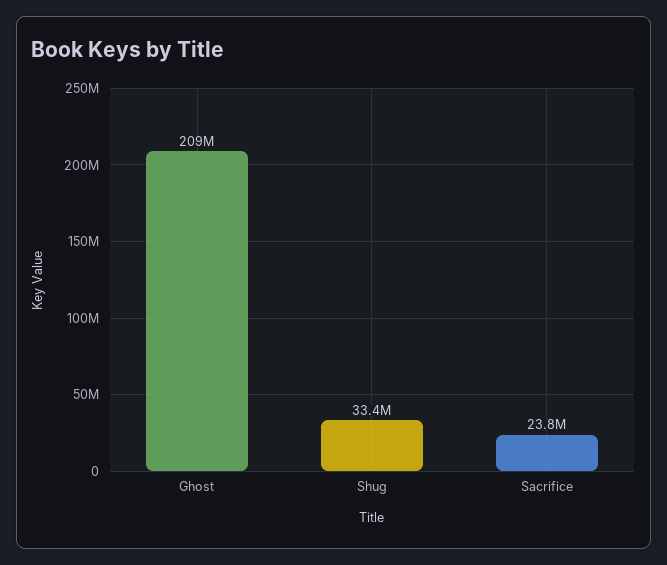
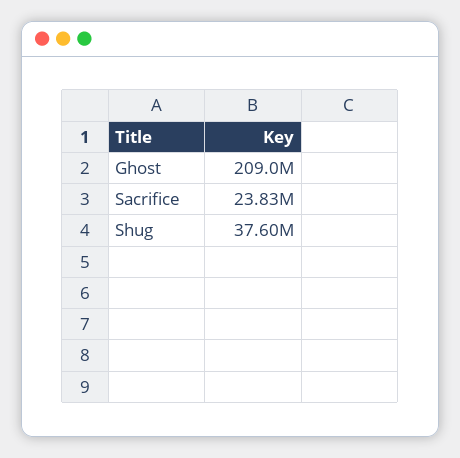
Shug: 33400000 -> 37600000

